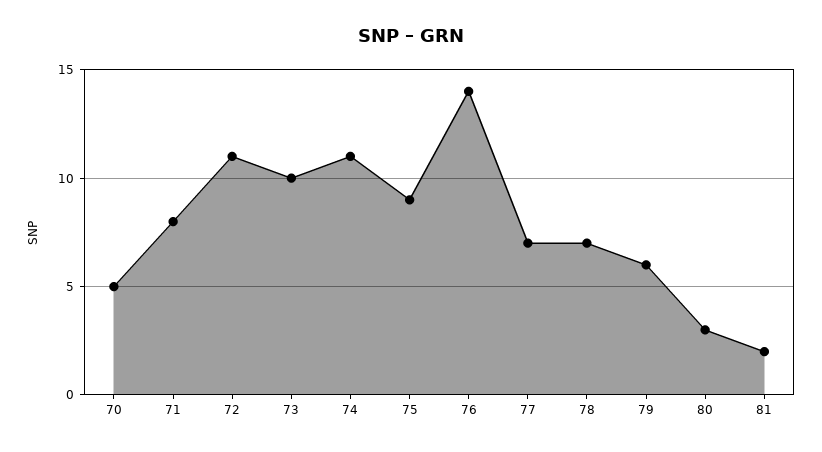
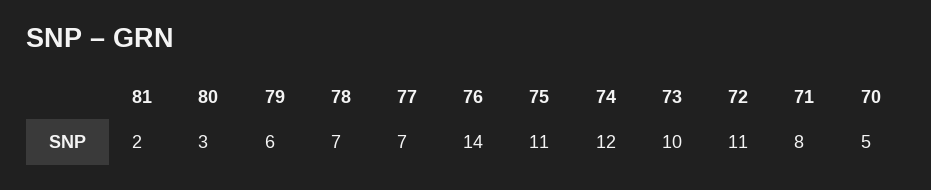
74: 11 -> 12
75: 9 -> 11

